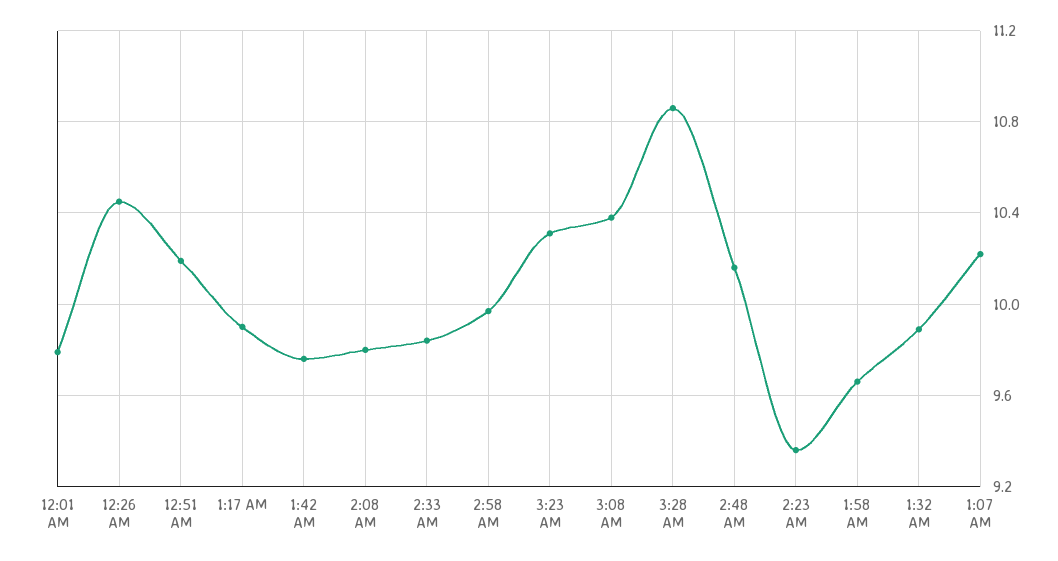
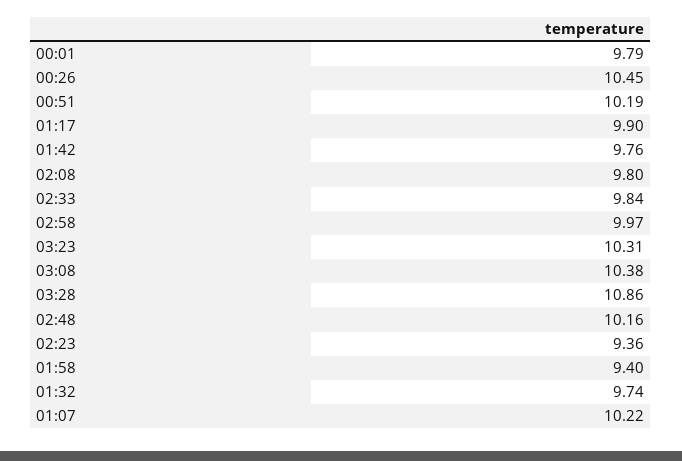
1:58 AM: 9.65 -> 9.4
1:32 AM: 9.9 -> 9.74

